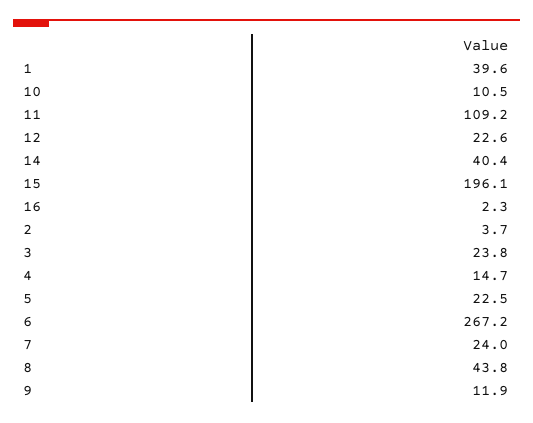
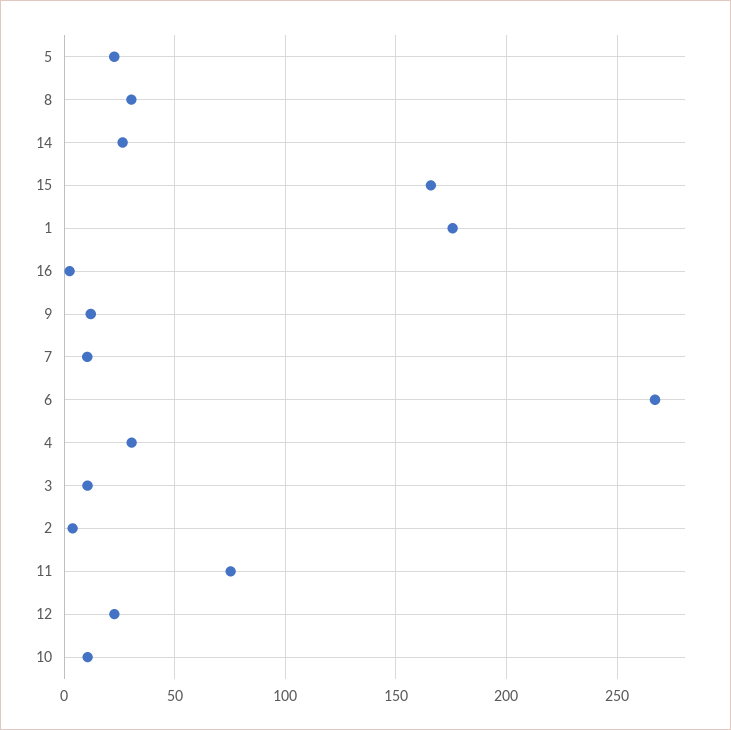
1: 39.6 -> 175
11: 109.2 -> 75
14: 40.4 -> 25
15: 196.1 -> 165
3: 23.8 -> 10
4: 14.7 -> 30
7: 24 -> 10
8: 43.8 -> 30

